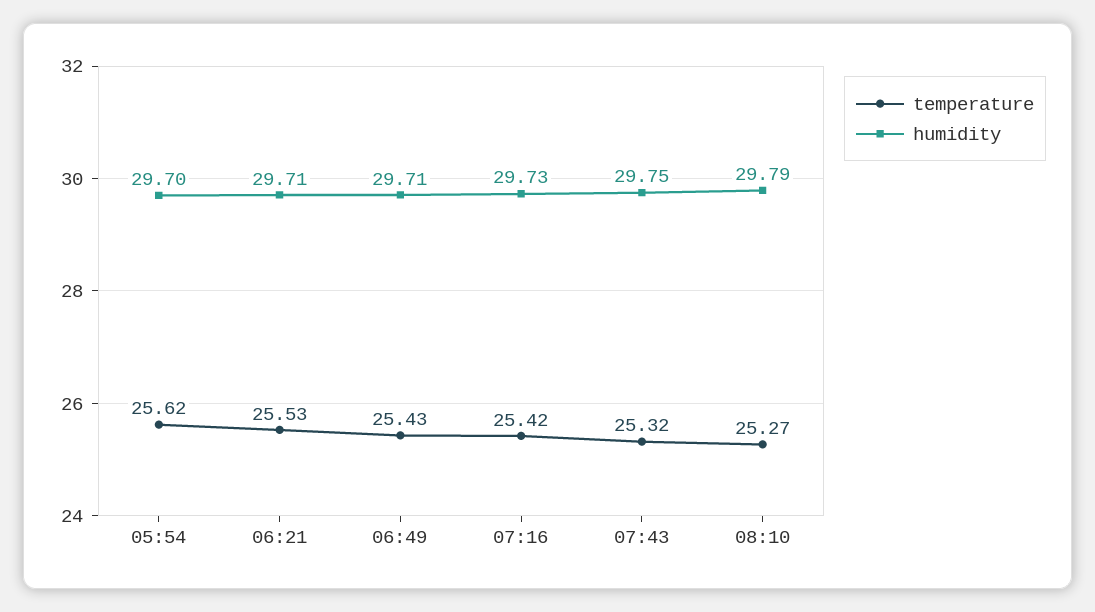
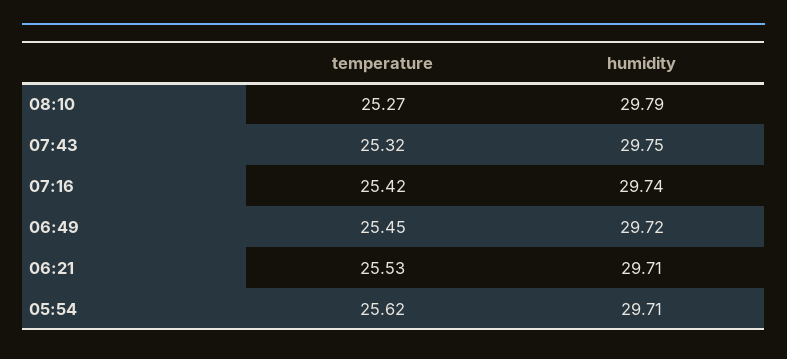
humidity, 05:54: 29.7 -> 29.71
temperature, 06:49: 25.43 -> 25.45
humidity, 06:49: 29.71 -> 29.72
humidity, 07:16: 29.73 -> 29.74

